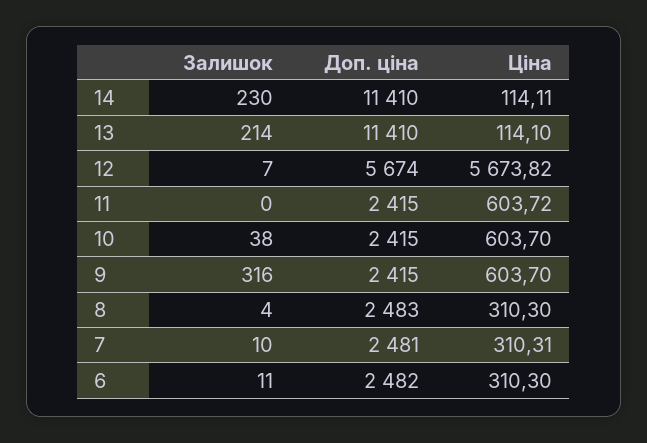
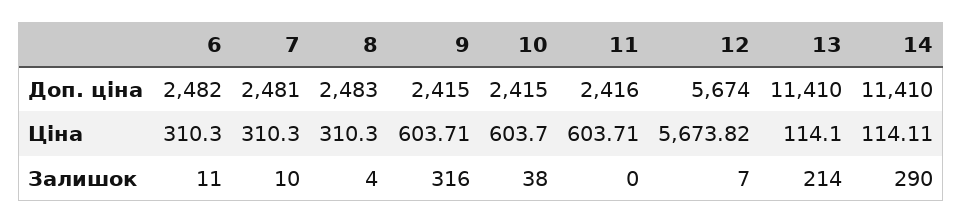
Залишок, 14: 230 -> 290
Доп. ціна, 11: 2415 -> 2416
Ціна, 11: 603.72 -> 603.71
Ціна, 9: 603.7 -> 603.71
Ціна, 7: 310.31 -> 310.3

